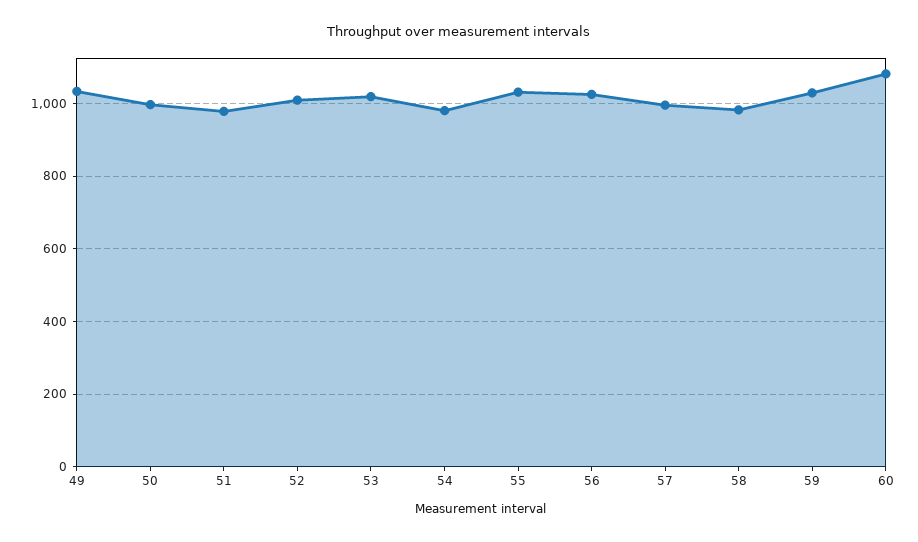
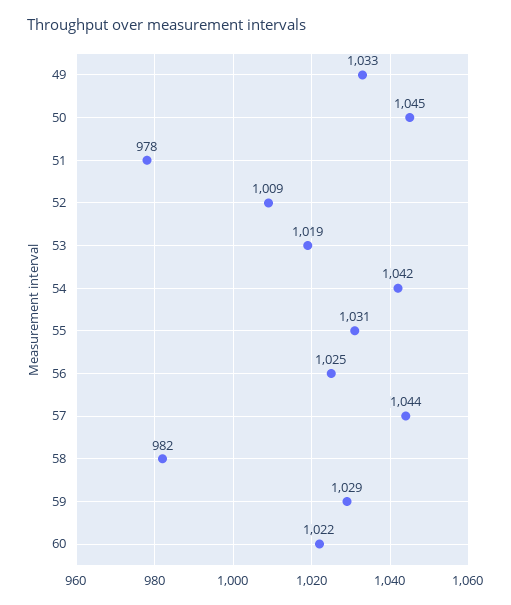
50: 1000 -> 1045
54: 980 -> 1042
57: 1000 -> 1044
60: 1080 -> 1022

